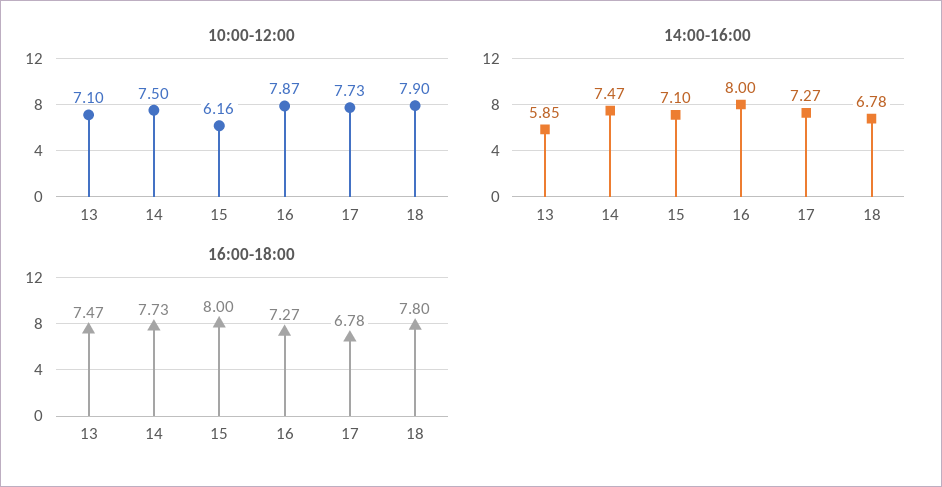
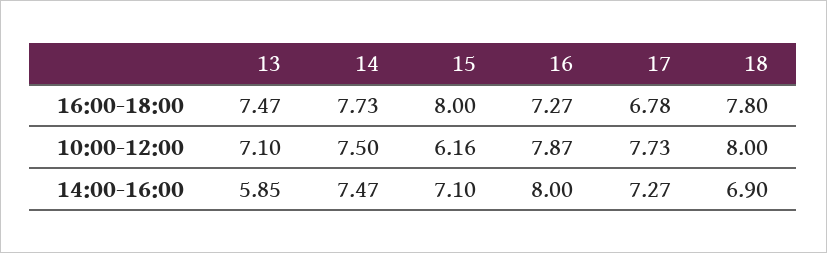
10:00-12:00, 18: 7.9 -> 8
14:00-16:00, 18: 6.78 -> 6.9

